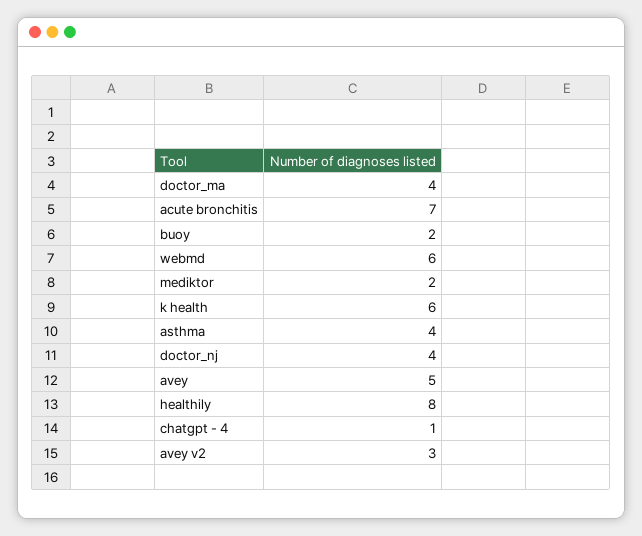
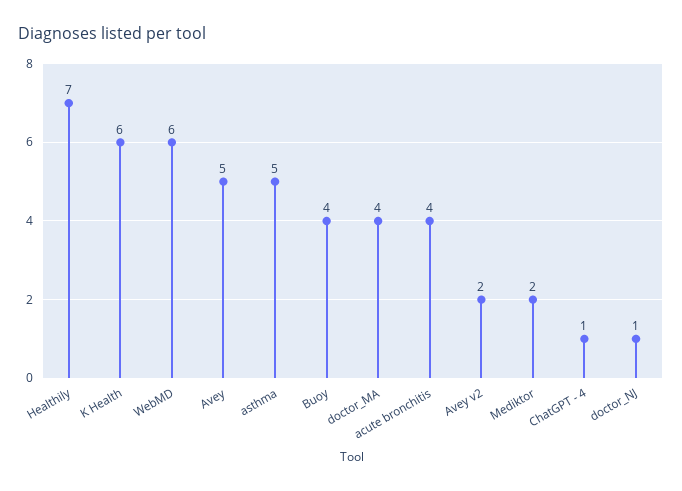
acute bronchitis: 7 -> 4
buoy: 2 -> 4
asthma: 4 -> 5
doctor_nj: 4 -> 1
healthily: 8 -> 7
avey v2: 3 -> 2

